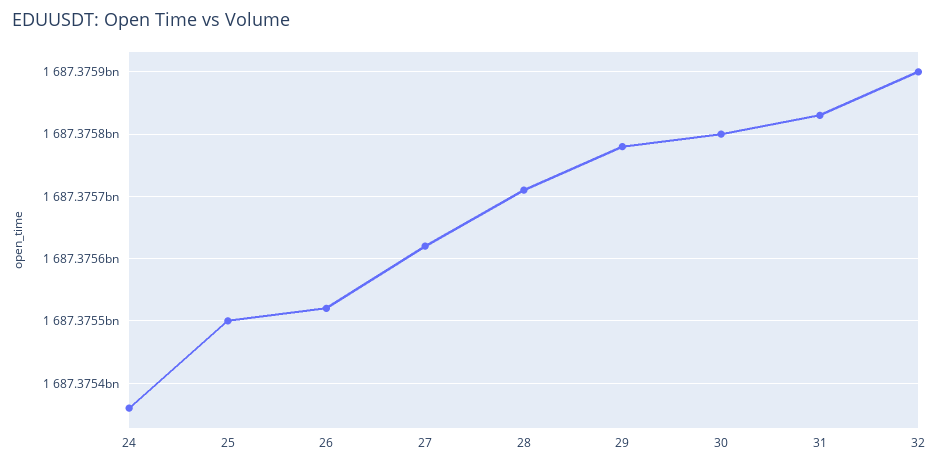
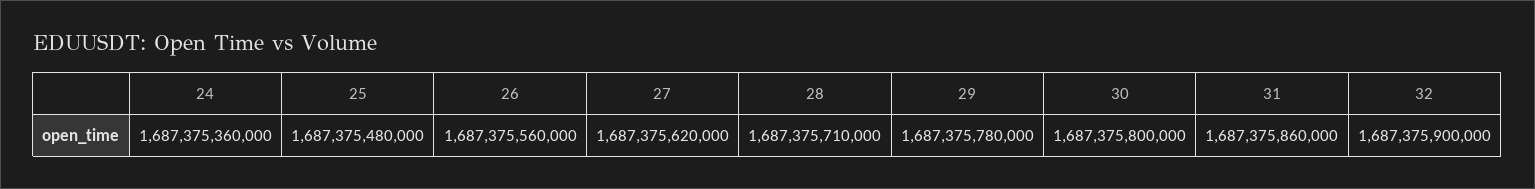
25: 1687375500000 -> 1687375480000
26: 1687375520000 -> 1687375560000
31: 1687375830000 -> 1687375860000

